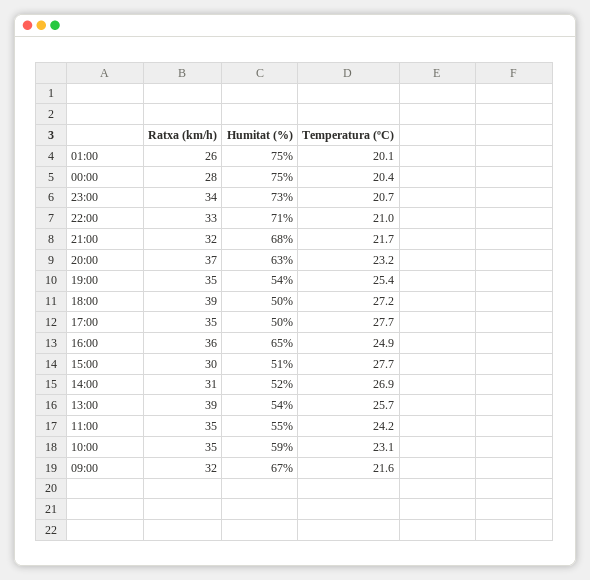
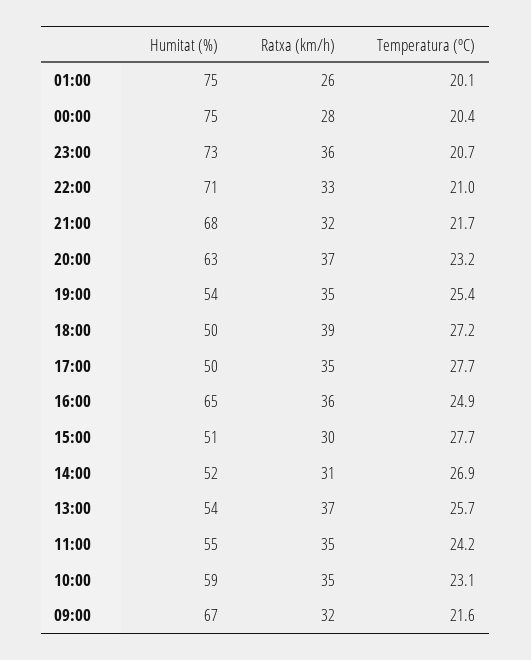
Ratxa (km/h), 23:00: 34 -> 36
Ratxa (km/h), 13:00: 39 -> 37

